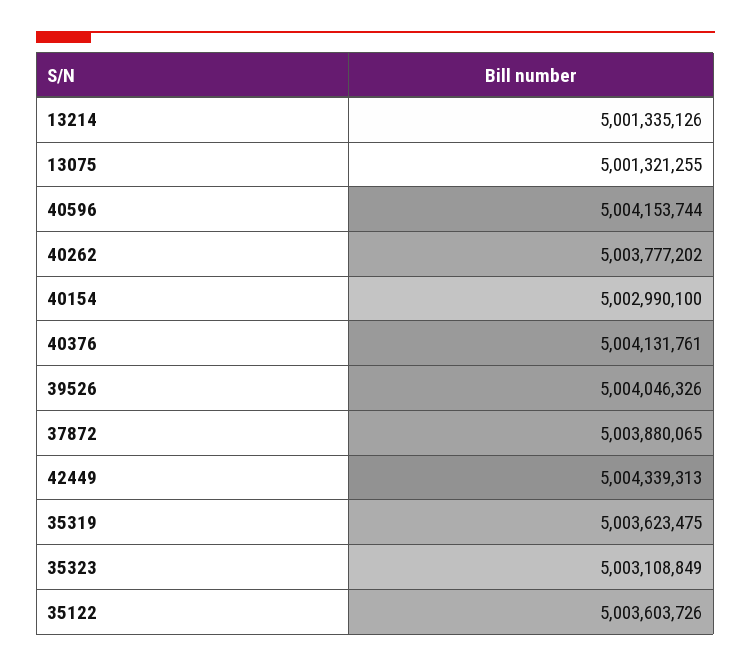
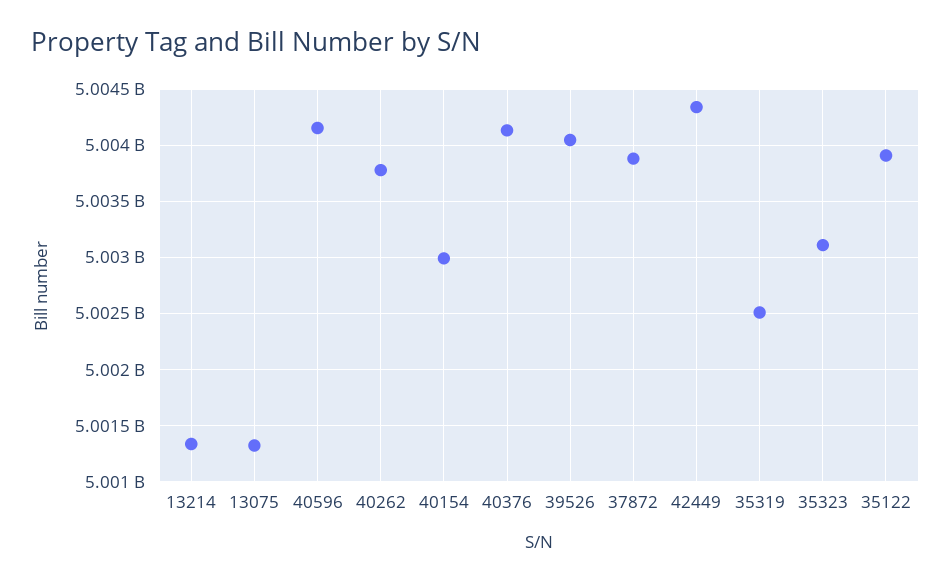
35319: 5003623475 -> 5002500000
35122: 5003603726 -> 5003900000

